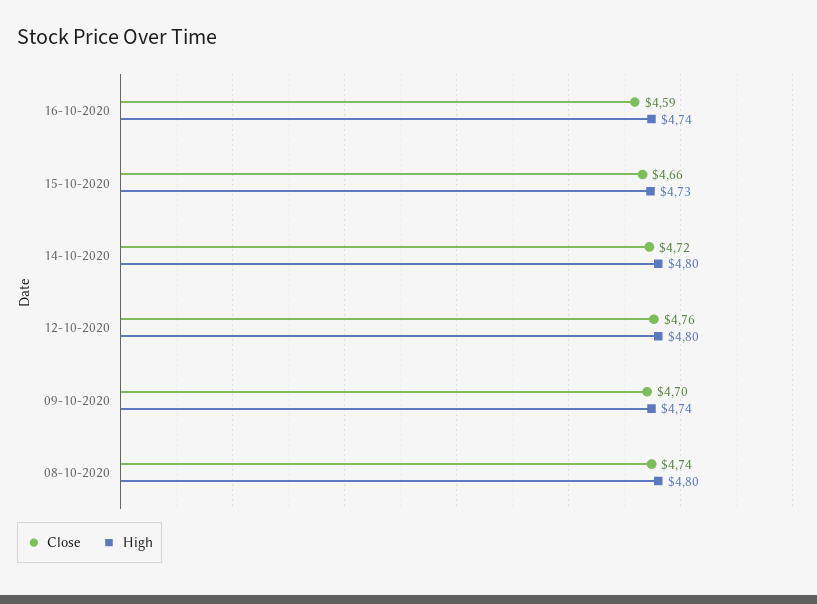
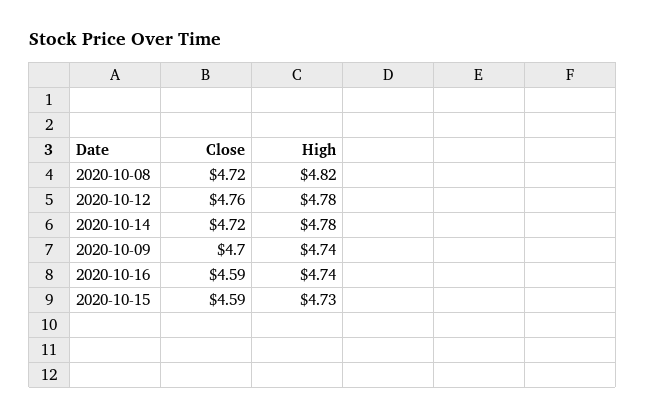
Close, 15-10-2020: 4.66 -> 4.59
High, 14-10-2020: 4.8 -> 4.78
High, 12-10-2020: 4.8 -> 4.78
Close, 08-10-2020: 4.74 -> 4.72
High, 08-10-2020: 4.8 -> 4.82

